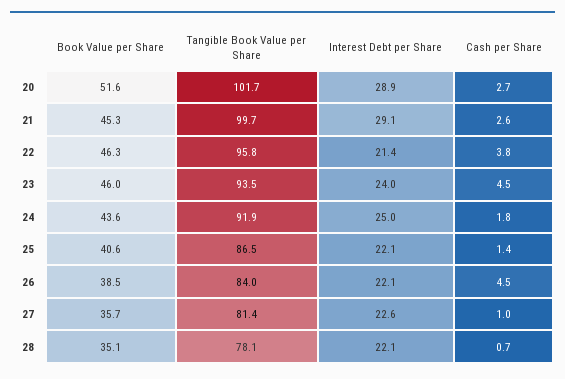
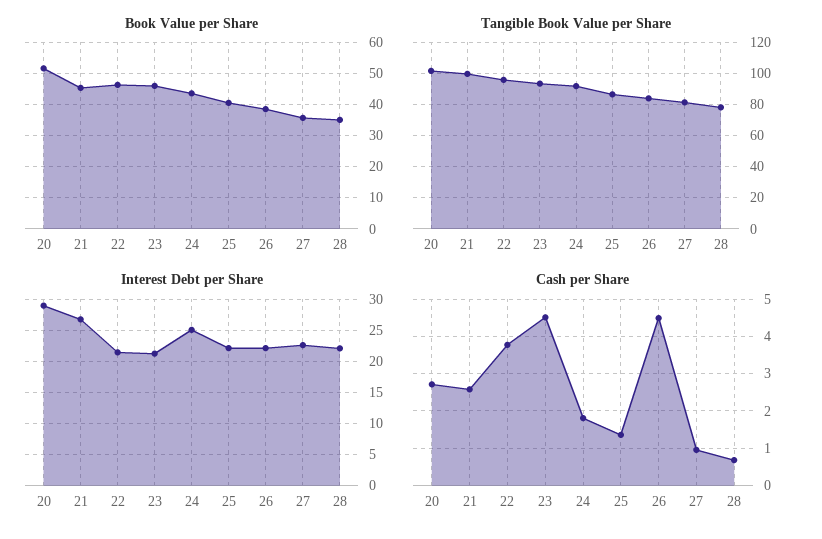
Interest Debt per Share, 21: 29.1 -> 27
Interest Debt per Share, 23: 24 -> 21

